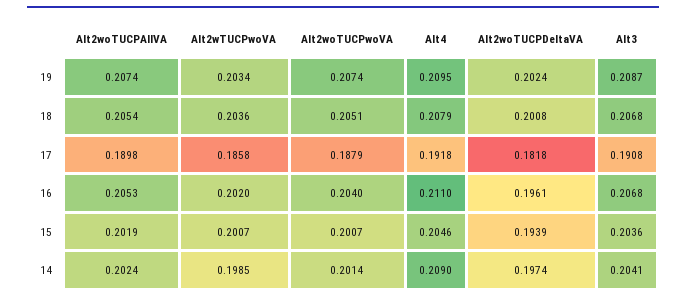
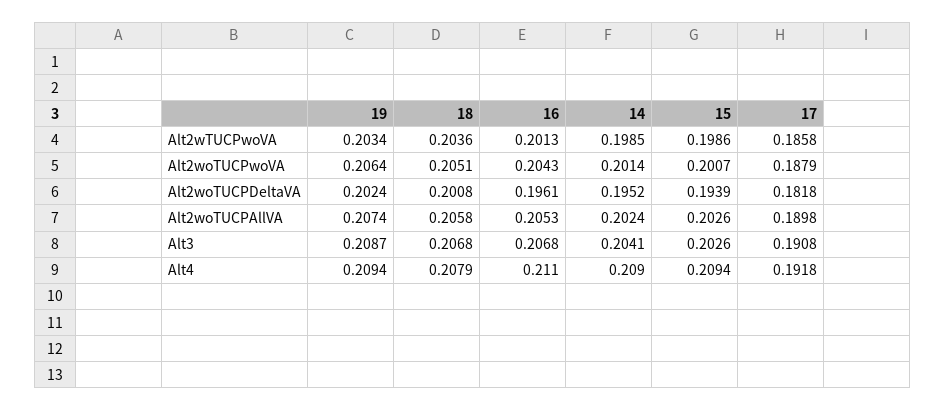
Alt2woTUCPwoVA, 19: 0.2074 -> 0.2064
Alt4, 19: 0.2095 -> 0.2094
Alt2woTUCPAllVA, 18: 0.2054 -> 0.2058
Alt2wTUCPwoVA, 16: 0.202 -> 0.2013
Alt2woTUCPwoVA, 16: 0.204 -> 0.2043
Alt2woTUCPAllVA, 15: 0.2019 -> 0.2026
Alt2wTUCPwoVA, 15: 0.2007 -> 0.1986
Alt4, 15: 0.2046 -> 0.2094
Alt3, 15: 0.2036 -> 0.2026
Alt2woTUCPDeltaVA, 14: 0.1974 -> 0.1952

